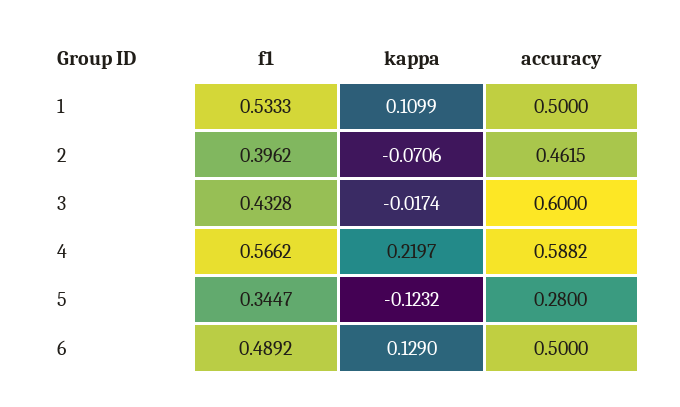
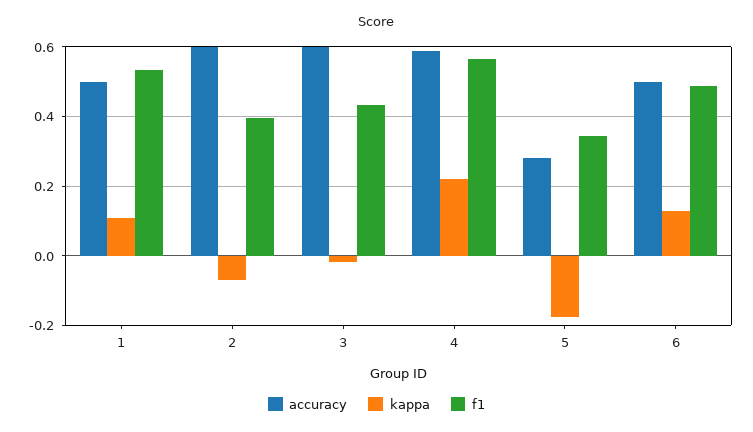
accuracy, 2: 0.4615 -> 0.6
kappa, 5: -0.1232 -> -0.18

